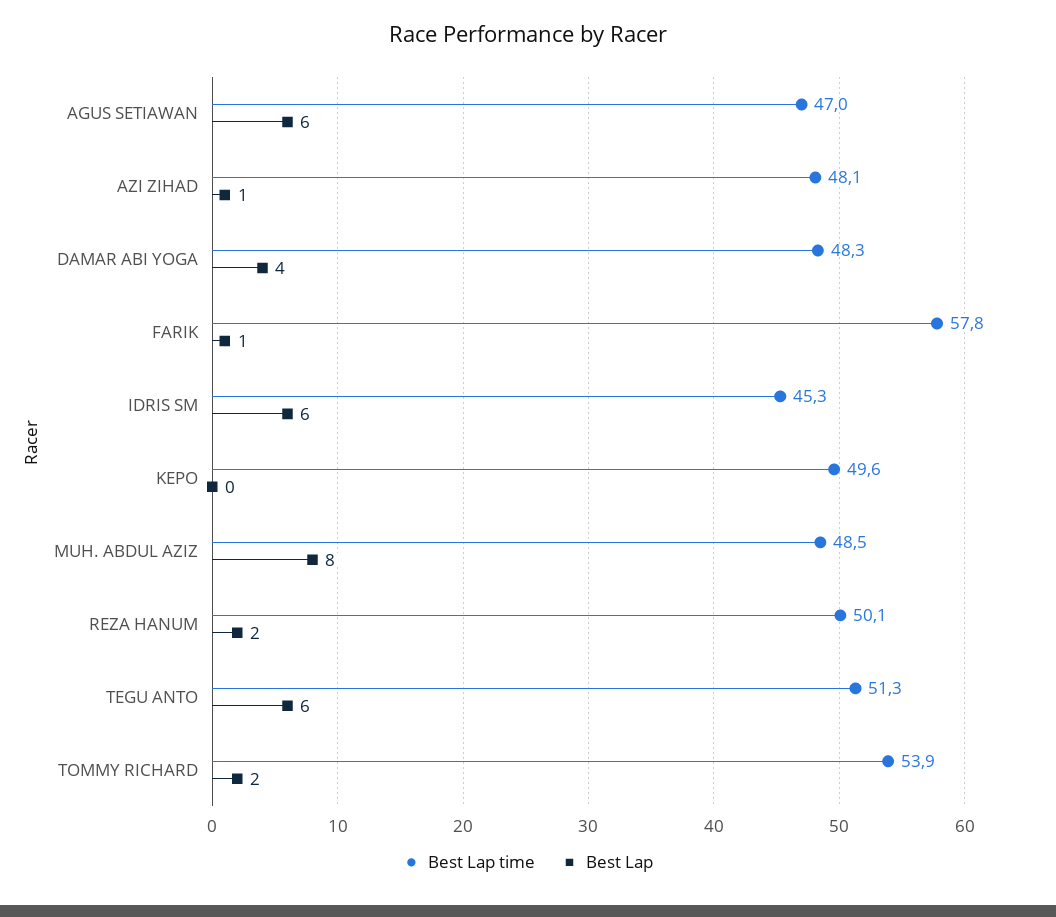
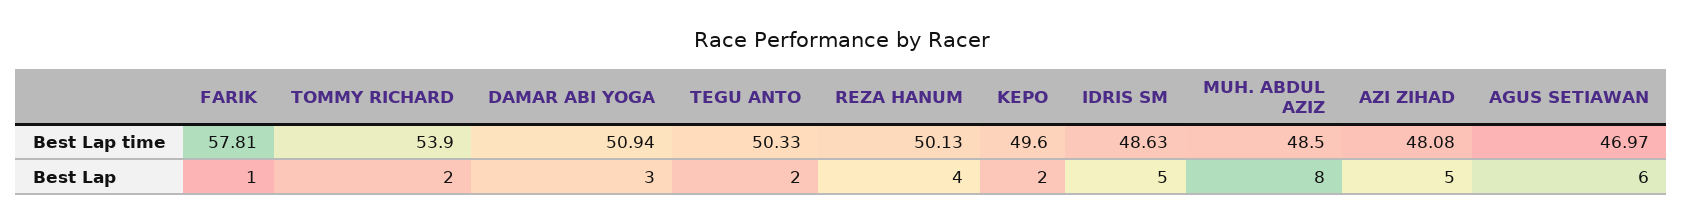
Best Lap, AZI ZIHAD: 1 -> 5
Best Lap time, DAMAR ABI YOGA: 48.3 -> 50.94
Best Lap, DAMAR ABI YOGA: 4 -> 3
Best Lap time, IDRIS SM: 45.3 -> 48.63
Best Lap, IDRIS SM: 6 -> 5
Best Lap, KEPO: 0 -> 2
Best Lap, REZA HANUM: 2 -> 4
Best Lap time, TEGU ANTO: 51.3 -> 50.33
Best Lap, TEGU ANTO: 6 -> 2

